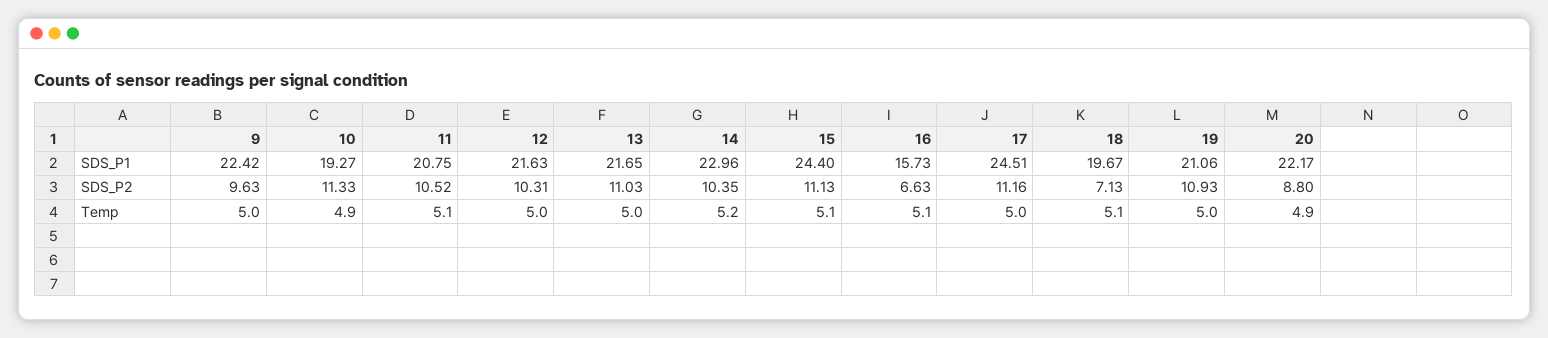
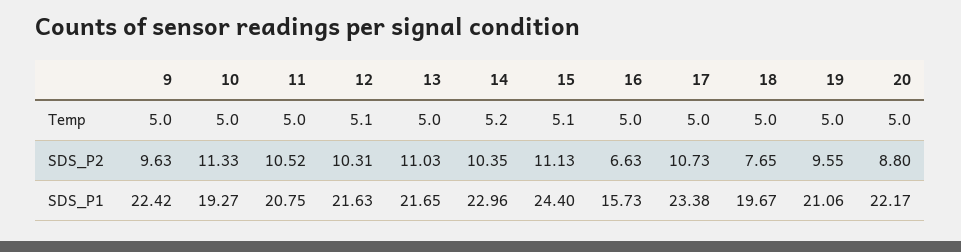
17, SDS_P1: 24.51 -> 23.38
17, SDS_P2: 11.16 -> 10.73
18, SDS_P2: 7.13 -> 7.65
19, SDS_P2: 10.93 -> 9.55
10, Temp: 4.9 -> 5
11, Temp: 5.1 -> 5
12, Temp: 5 -> 5.1
16, Temp: 5.1 -> 5
18, Temp: 5.1 -> 5
20, Temp: 4.9 -> 5

